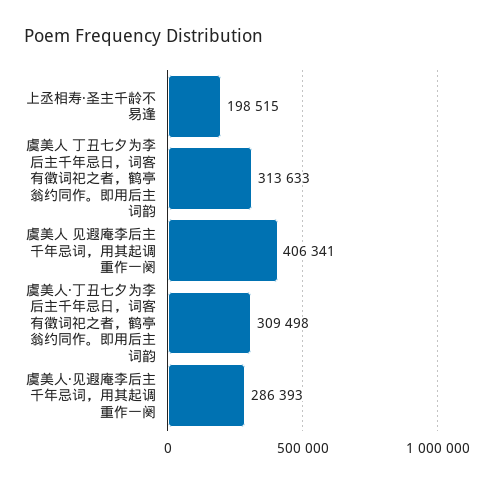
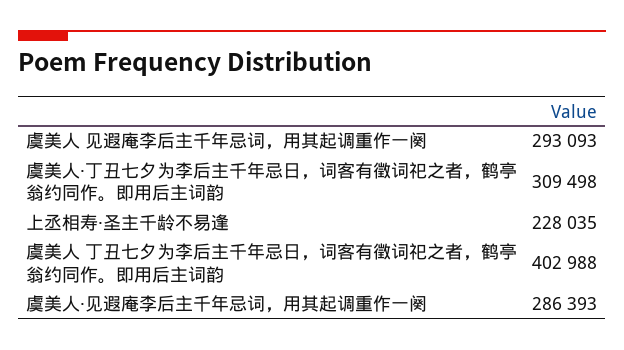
上丞相寿·圣主千龄不易逢: 198515 -> 228035
虞美人 丁丑七夕为李后主千年忌日，词客有徵词祀之者，鹤亭翁约同作。即用后主词韵: 313633 -> 402988
虞美人 见遐庵李后主千年忌词，用其起调重作一阕: 406341 -> 293093

